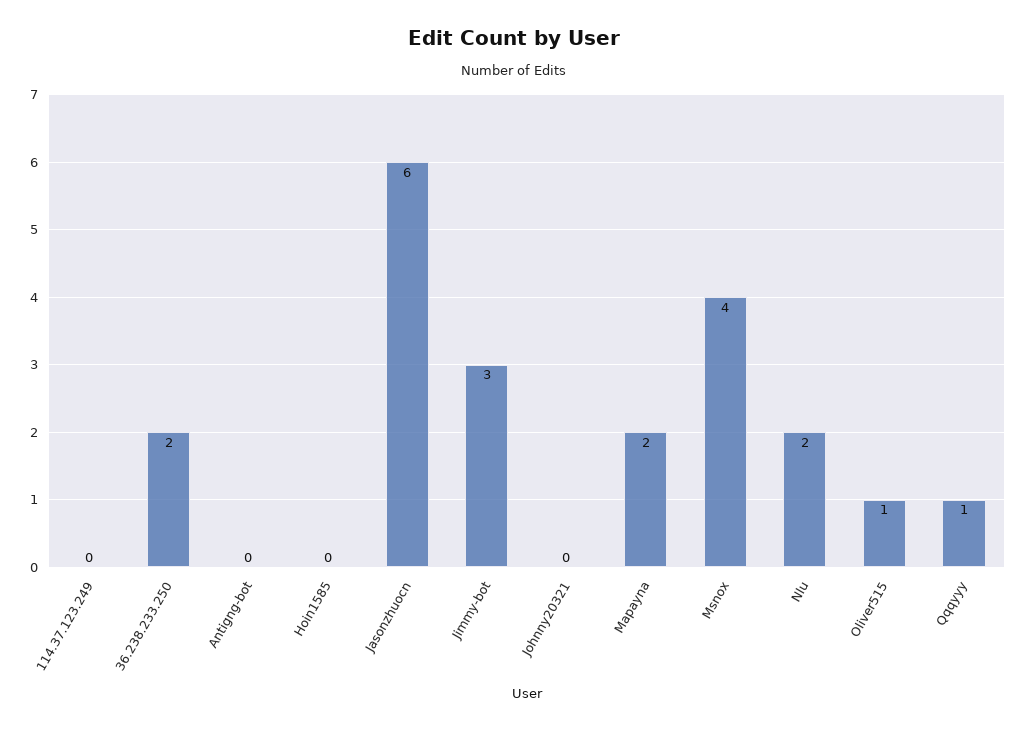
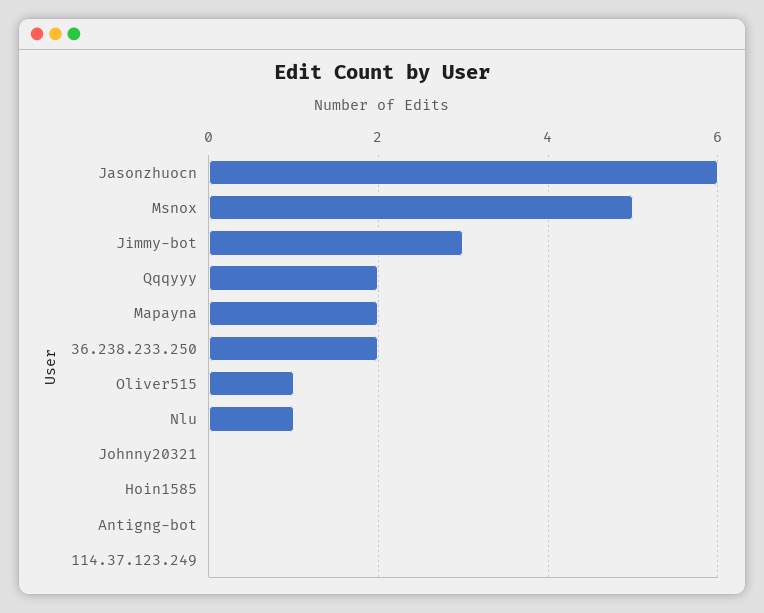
Msnox: 4 -> 5
Nlu: 2 -> 1
Qqqyyy: 1 -> 2

